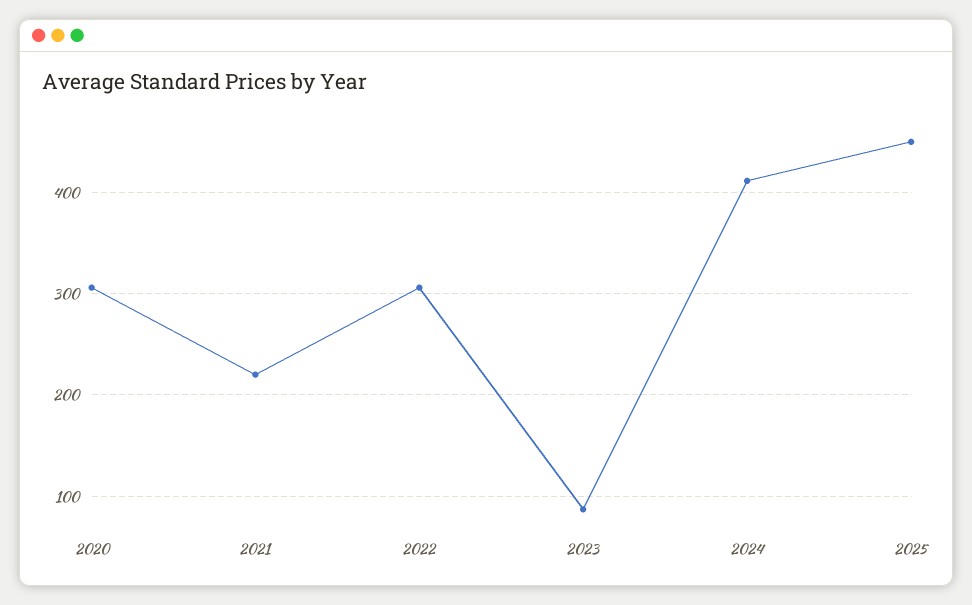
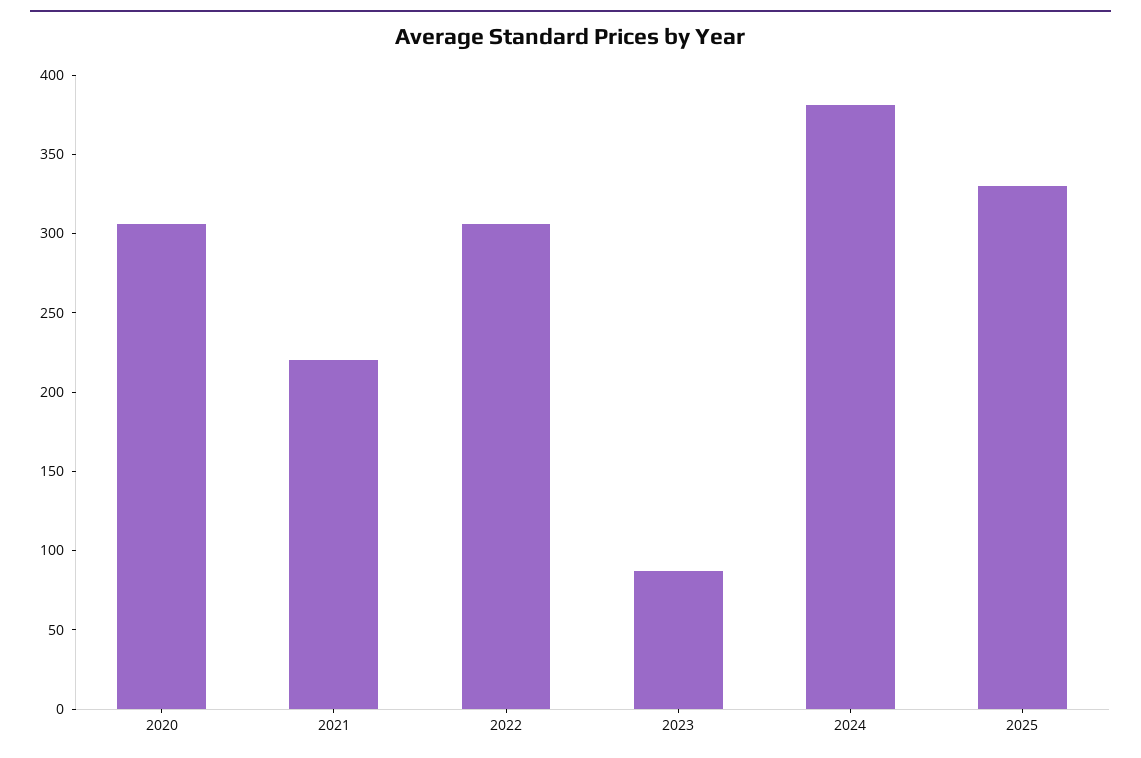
2024: 410 -> 380
2025: 450 -> 330

